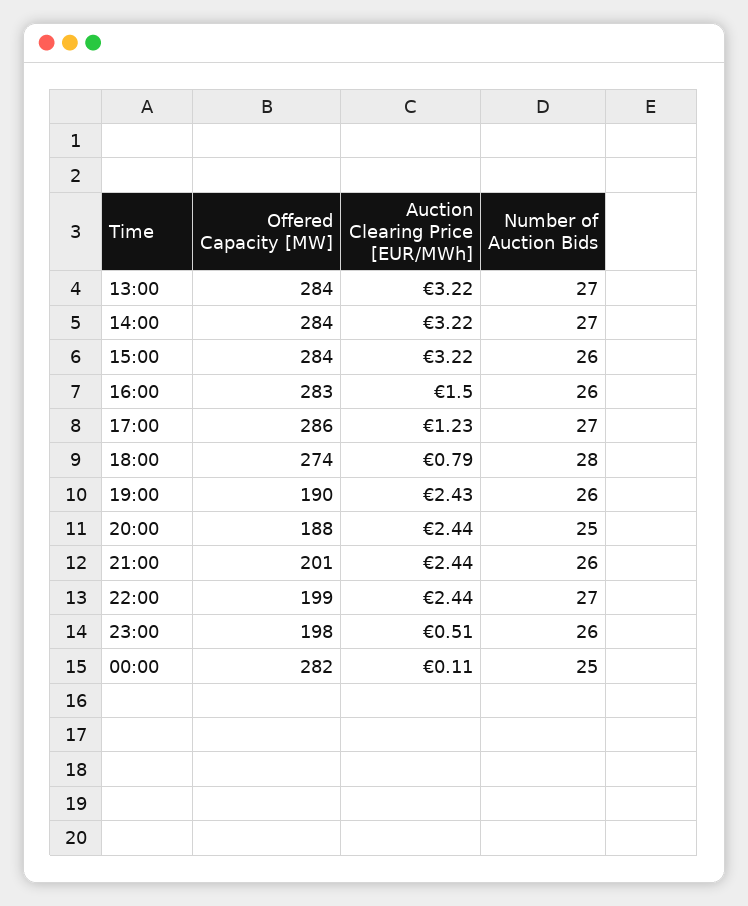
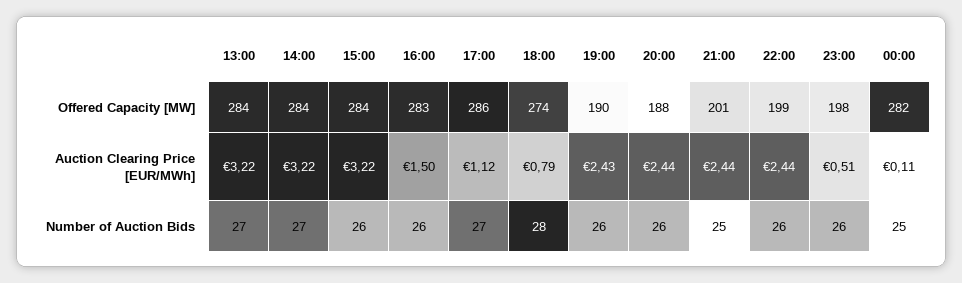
Auction Clearing Price [EUR/MWh], 17:00: 1.23 -> 1.12
Number of Auction Bids, 20:00: 25 -> 26
Number of Auction Bids, 21:00: 26 -> 25
Number of Auction Bids, 22:00: 27 -> 26

